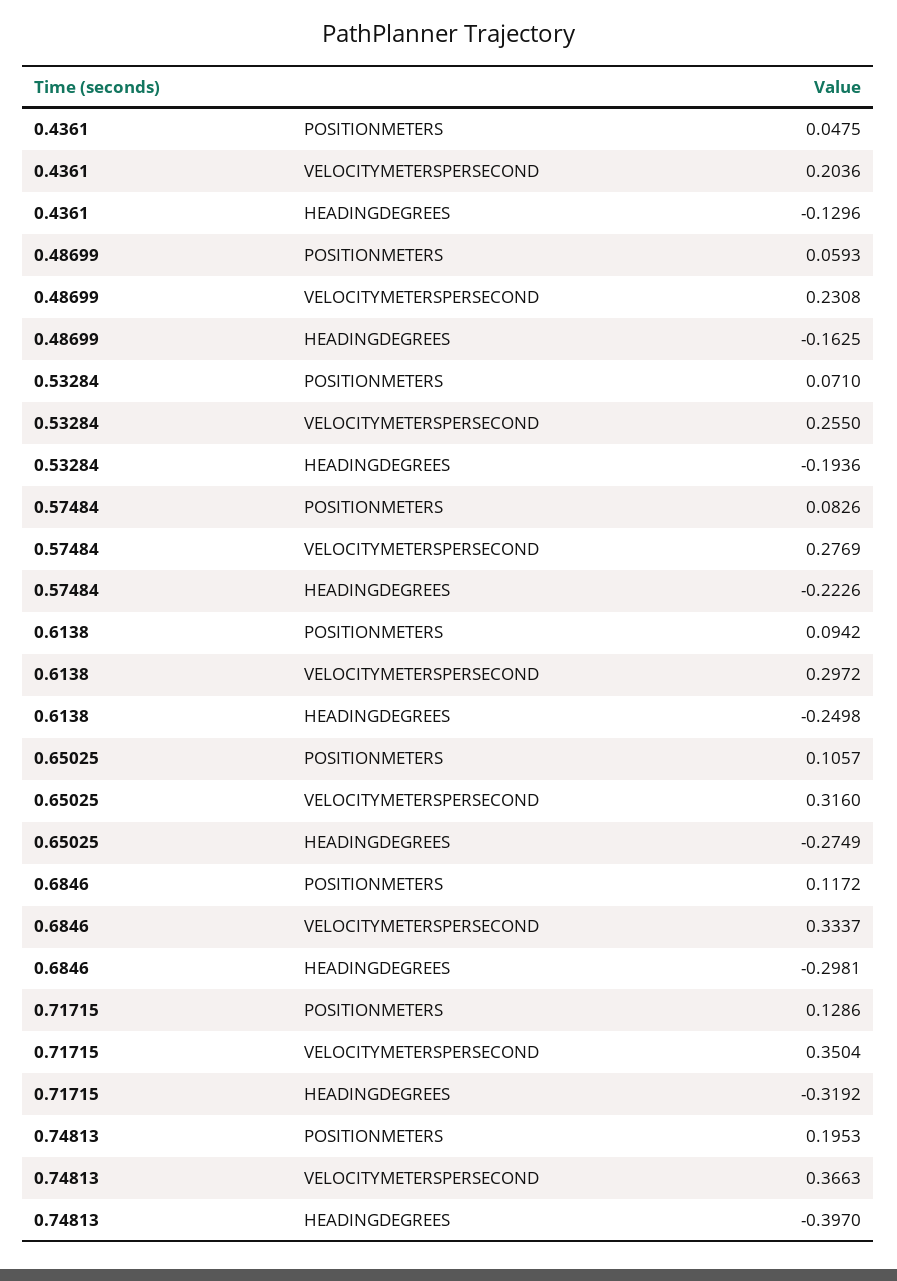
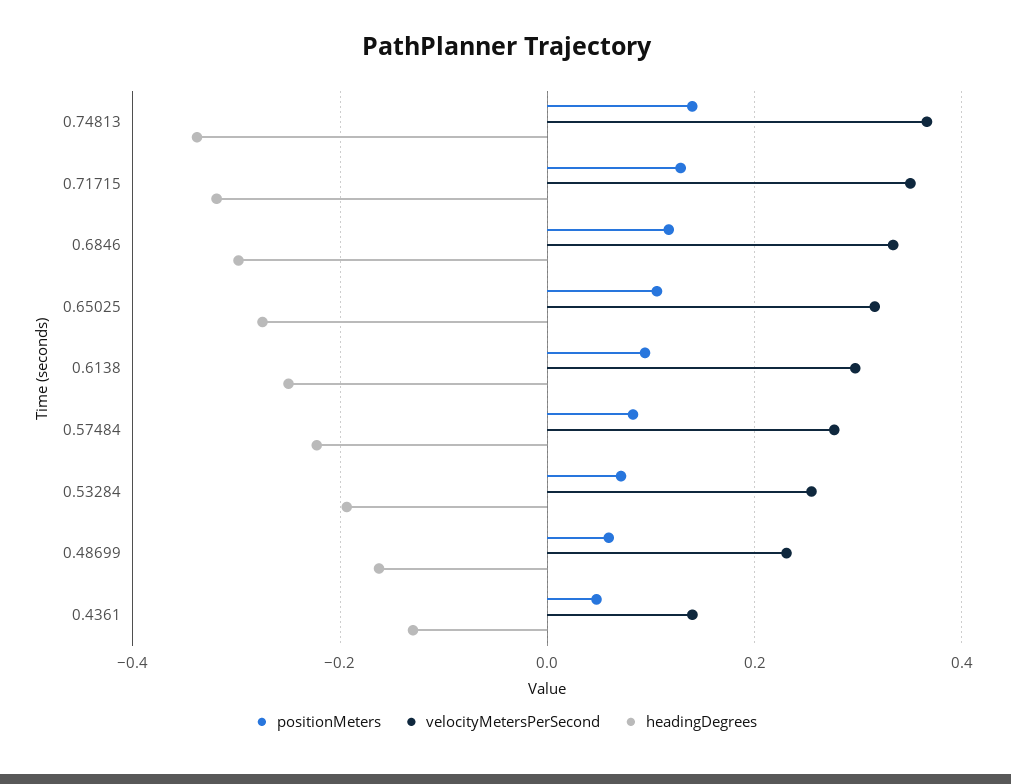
VELOCITYMETERSPERSECOND, 0.4361: 0.2036 -> 0.14
POSITIONMETERS, 0.74813: 0.1953 -> 0.14
HEADINGDEGREES, 0.74813: -0.397 -> -0.34

